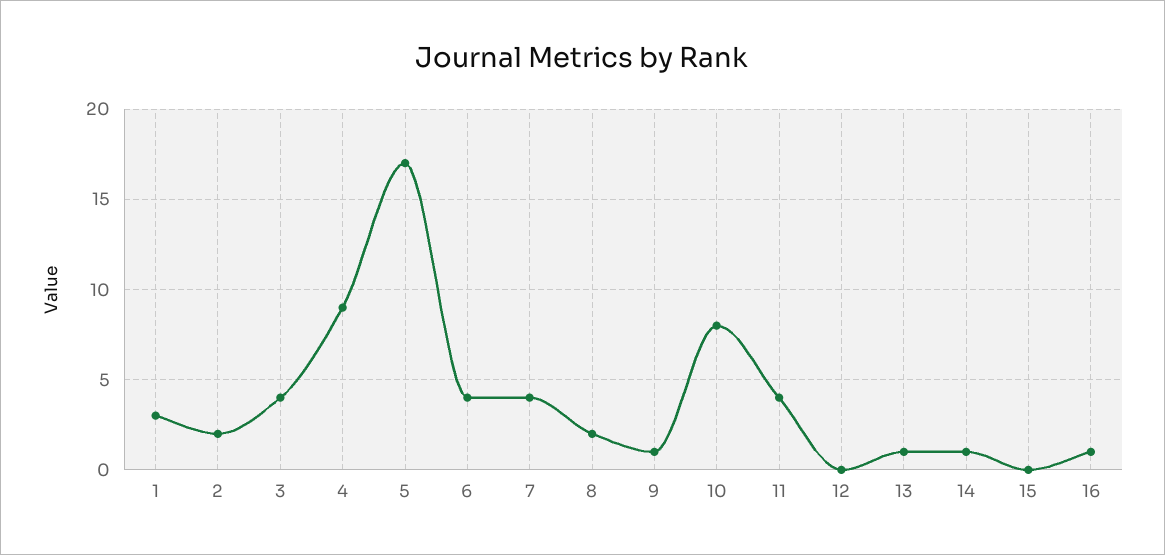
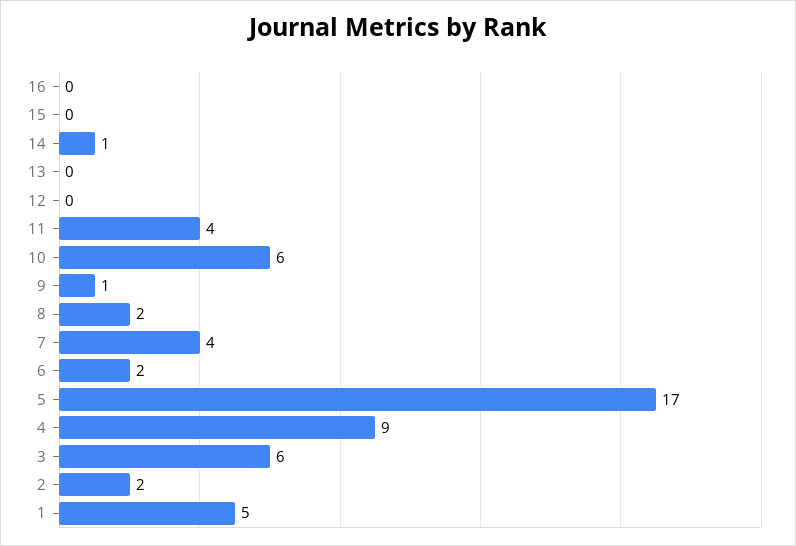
1: 3 -> 5
3: 4 -> 6
6: 4 -> 2
10: 8 -> 6
13: 1 -> 0
16: 1 -> 0

